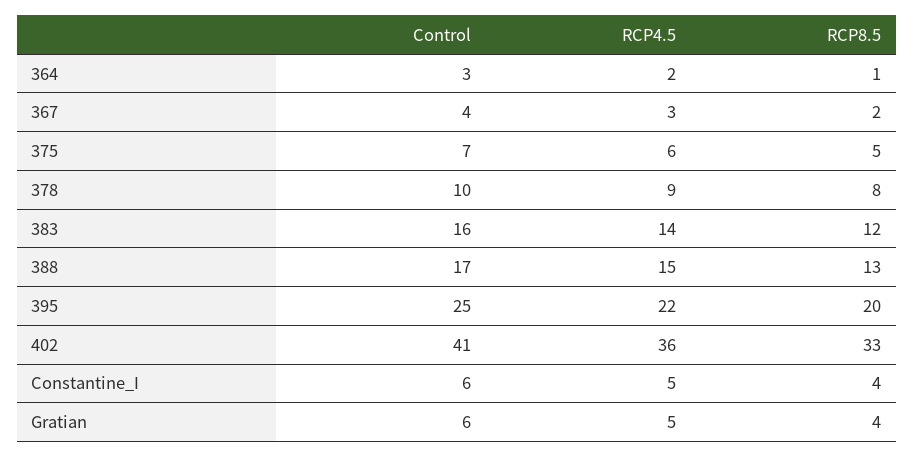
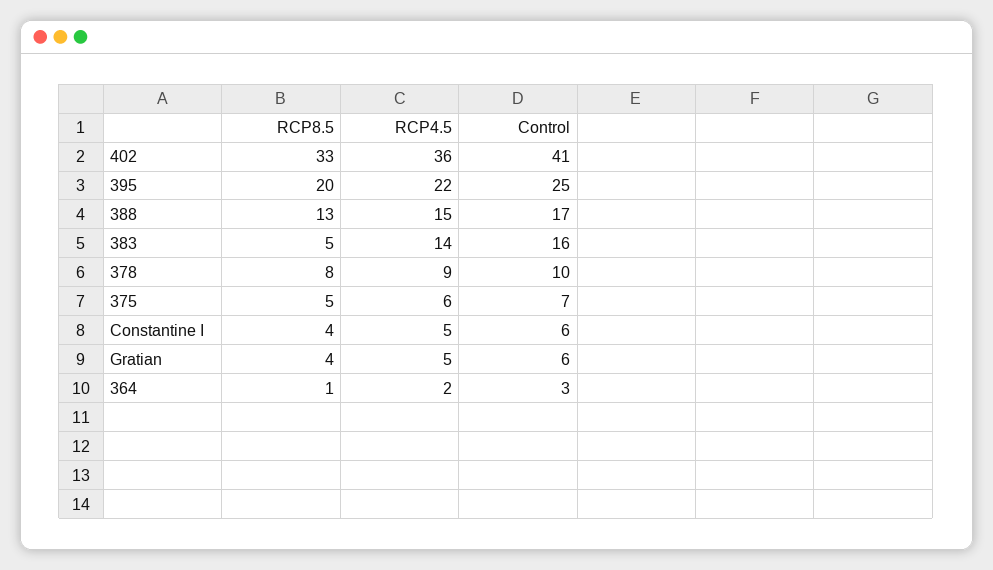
Control, 367: 4 -> none
RCP4.5, 367: 3 -> none
RCP8.5, 367: 2 -> none
RCP8.5, 383: 12 -> 5

